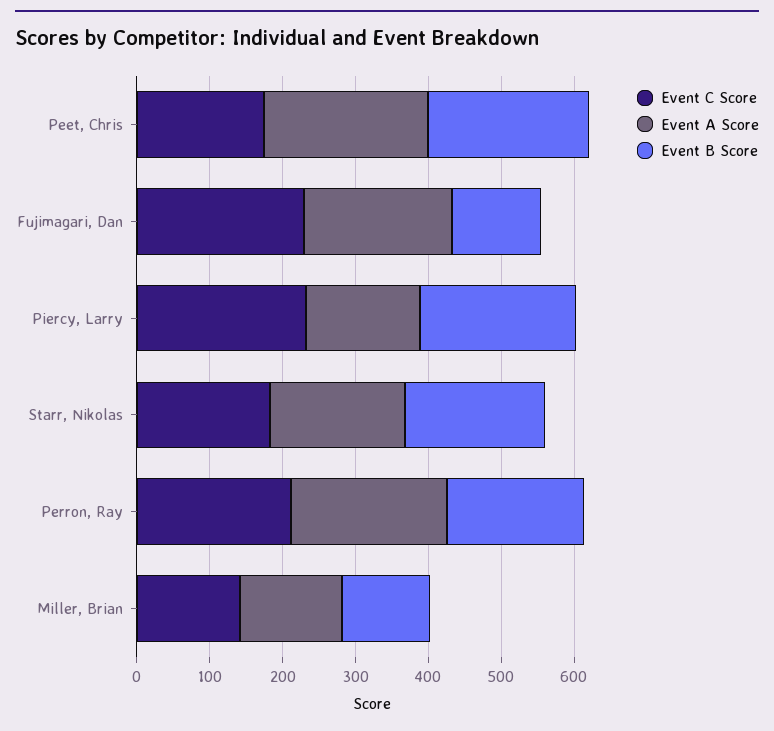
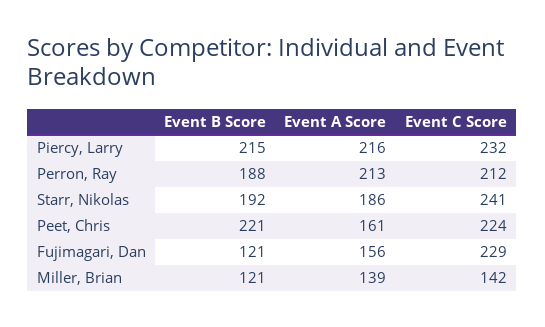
Event C Score, Peet, Chris: 180 -> 224
Event A Score, Peet, Chris: 220 -> 161
Event A Score, Fujimagari, Dan: 200 -> 156
Event A Score, Piercy, Larry: 160 -> 216
Event C Score, Starr, Nikolas: 180 -> 241

